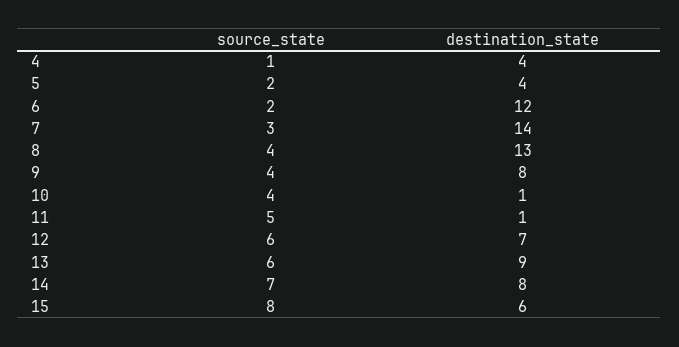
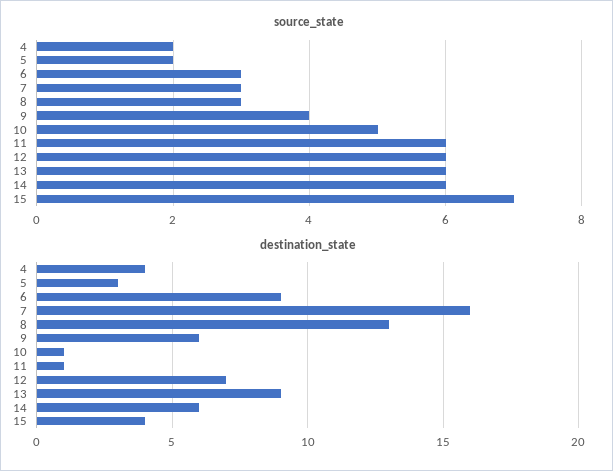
source_state, 4: 1 -> 2
destination_state, 5: 4 -> 3
source_state, 6: 2 -> 3
destination_state, 6: 12 -> 9
destination_state, 7: 14 -> 16
source_state, 8: 4 -> 3
destination_state, 9: 8 -> 6
source_state, 10: 4 -> 5
source_state, 11: 5 -> 6
source_state, 14: 7 -> 6
destination_state, 14: 8 -> 6
source_state, 15: 8 -> 7
destination_state, 15: 6 -> 4

